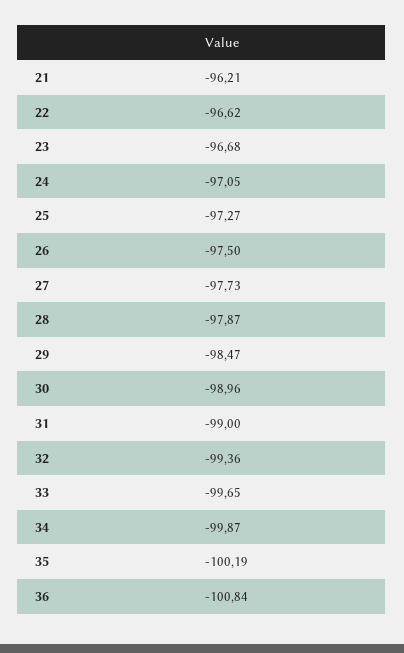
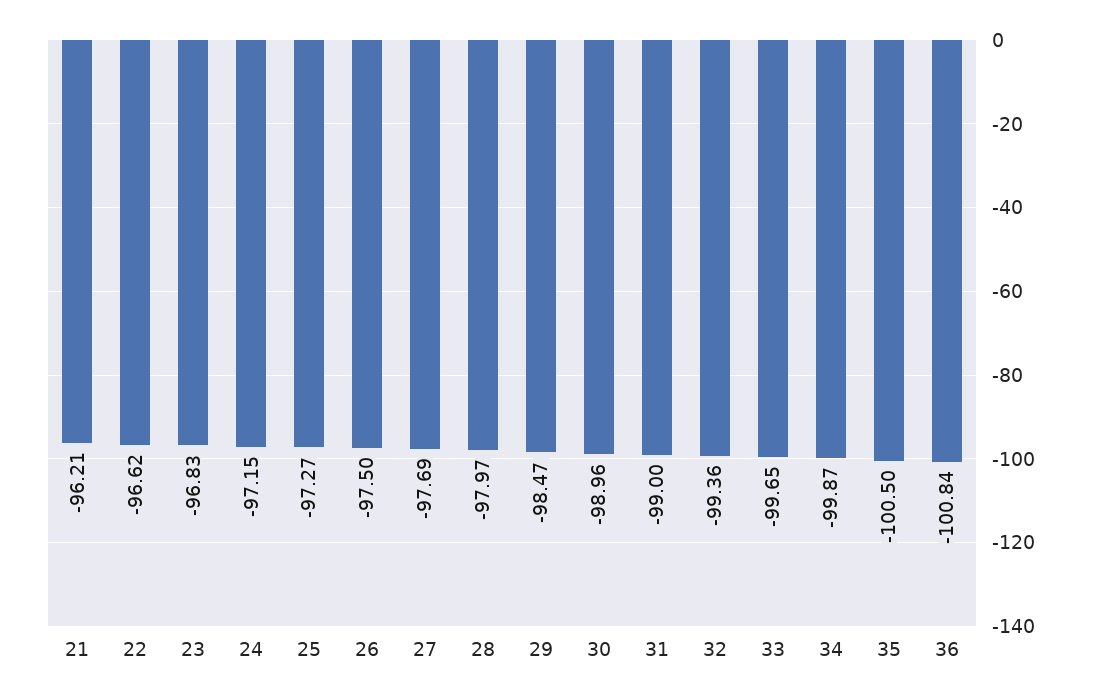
23: -96.68 -> -96.83
24: -97.05 -> -97.15
27: -97.73 -> -97.69
28: -97.87 -> -97.97
35: -100.19 -> -100.5

